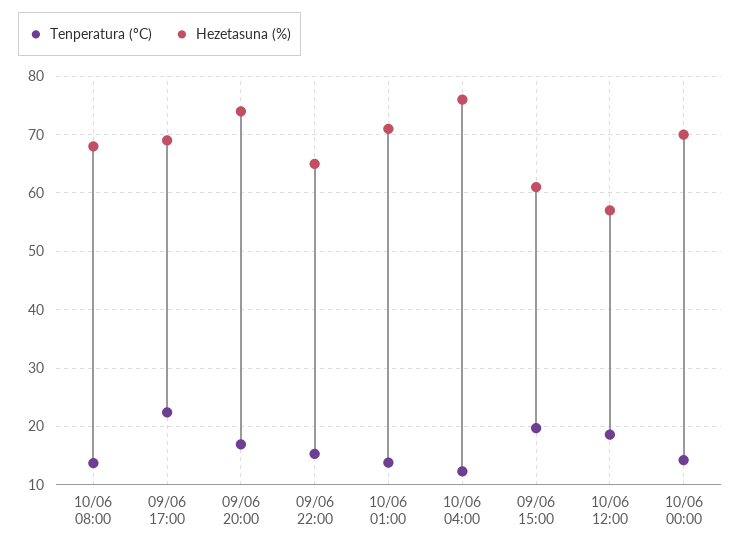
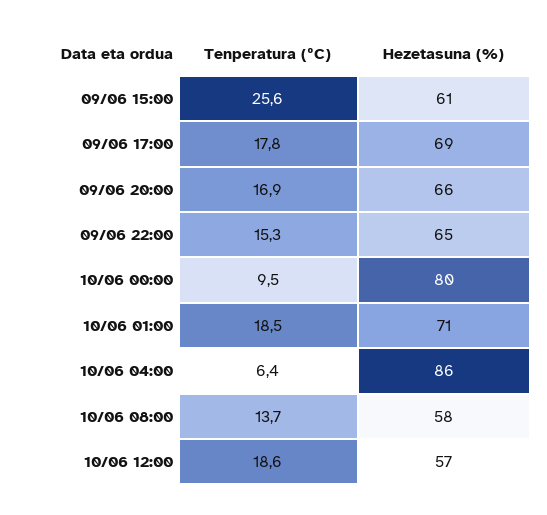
Hezetasuna (%), 10/06 08:00: 68 -> 58
Tenperatura (ºC), 09/06 17:00: 22 -> 17.8
Hezetasuna (%), 09/06 20:00: 74 -> 66
Tenperatura (ºC), 10/06 01:00: 14 -> 18.5
Tenperatura (ºC), 10/06 04:00: 12 -> 6.4
Hezetasuna (%), 10/06 04:00: 76 -> 86
Tenperatura (ºC), 09/06 15:00: 20 -> 25.6
Tenperatura (ºC), 10/06 00:00: 14 -> 9.5
Hezetasuna (%), 10/06 00:00: 70 -> 80

